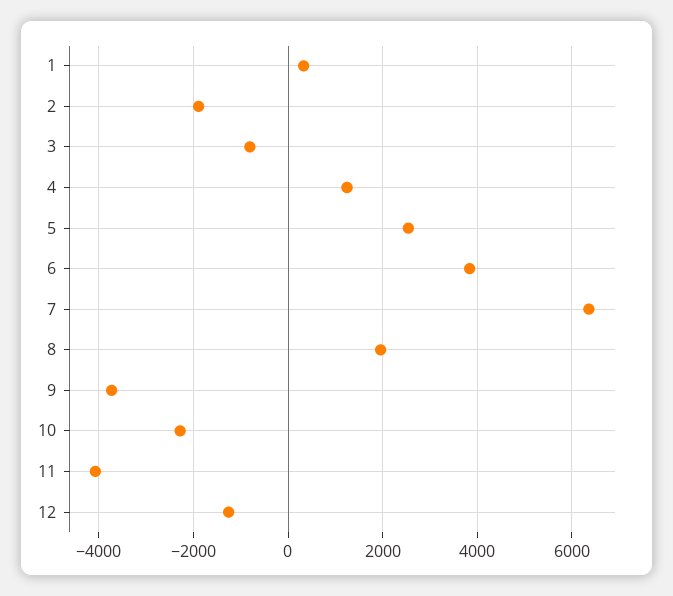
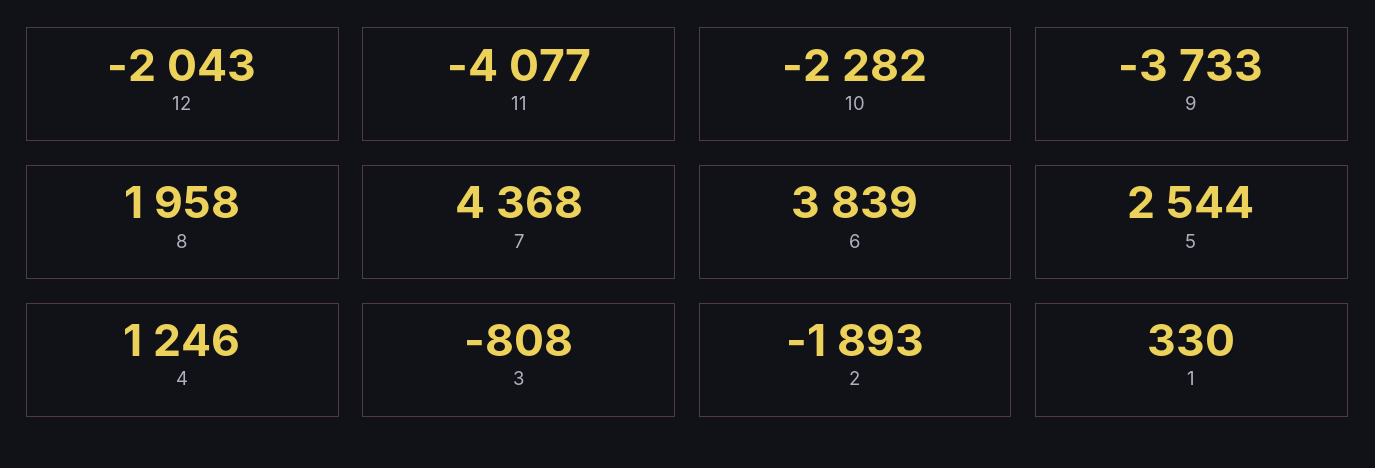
7: 6400 -> 4368
12: -1200 -> -2043

